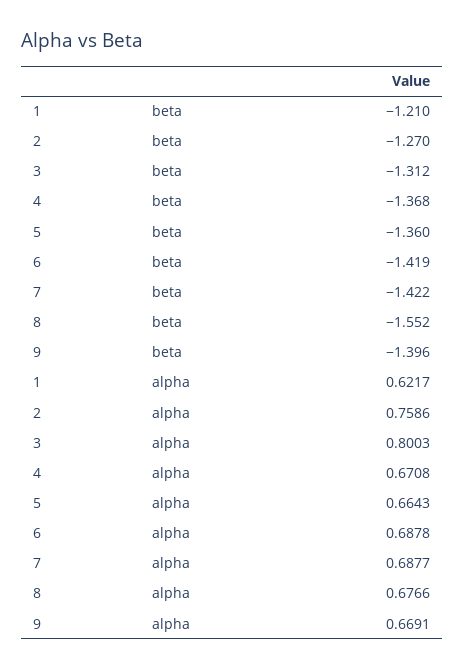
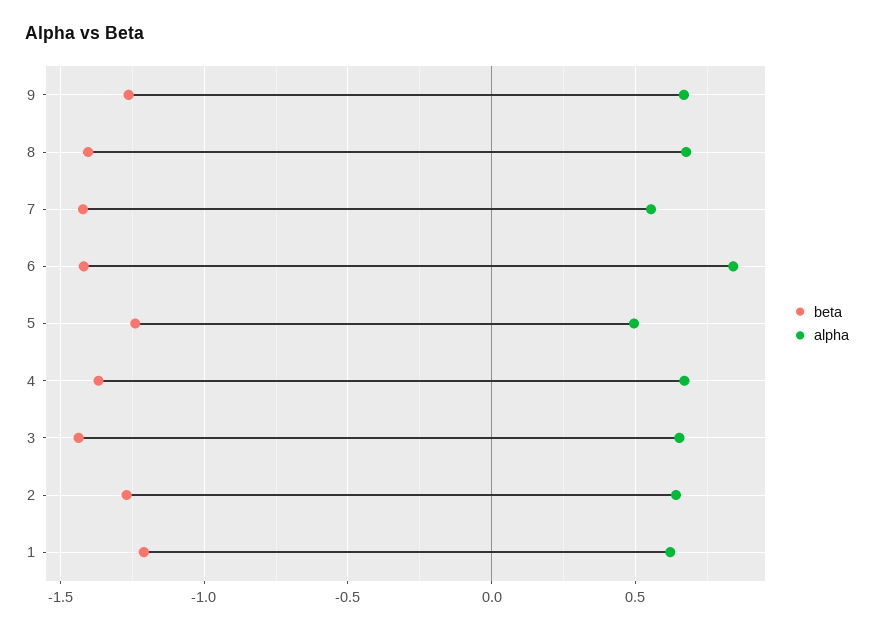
beta, 3: -1.312 -> -1.45
beta, 5: -1.36 -> -1.25
beta, 8: -1.552 -> -1.4
beta, 9: -1.396 -> -1.25
alpha, 2: 0.7586 -> 0.65
alpha, 3: 0.8003 -> 0.65
alpha, 5: 0.6643 -> 0.5
alpha, 6: 0.6878 -> 0.85
alpha, 7: 0.6877 -> 0.55

